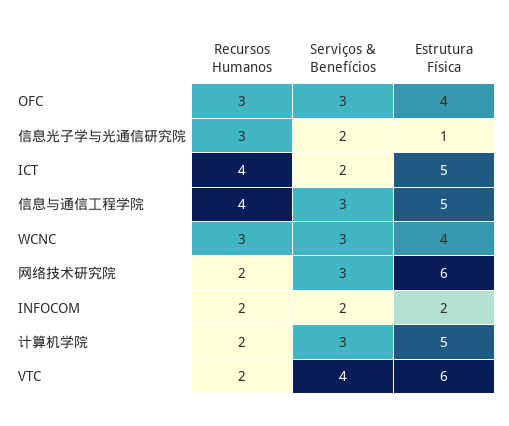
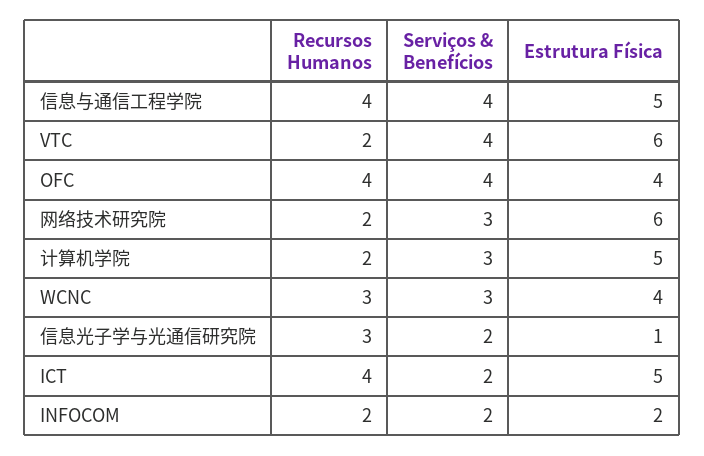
Recursos Humanos, OFC: 3 -> 4
Serviços & Benefícios, OFC: 3 -> 4
Serviços & Benefícios, 信息与通信工程学院: 3 -> 4

